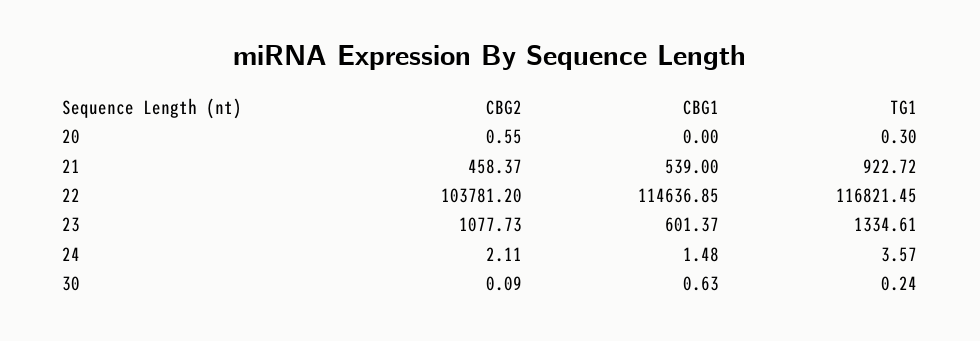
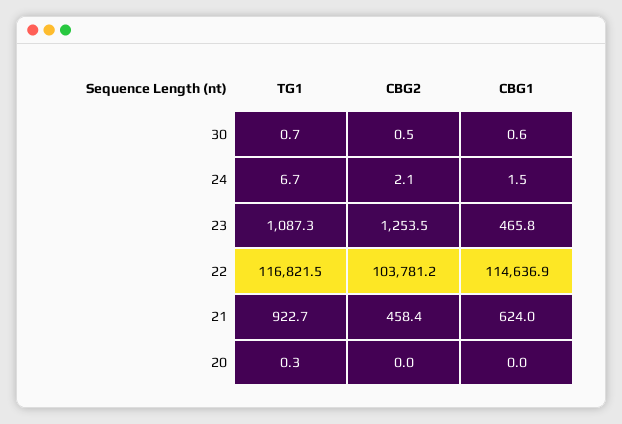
CBG2, 20: 0.55 -> 0
CBG1, 21: 539 -> 624
CBG2, 23: 1077.73 -> 1253.5
CBG1, 23: 601.37 -> 465.8
TG1, 23: 1334.61 -> 1087.3
TG1, 24: 3.57 -> 6.7
CBG2, 30: 0.09 -> 0.5
TG1, 30: 0.24 -> 0.7

